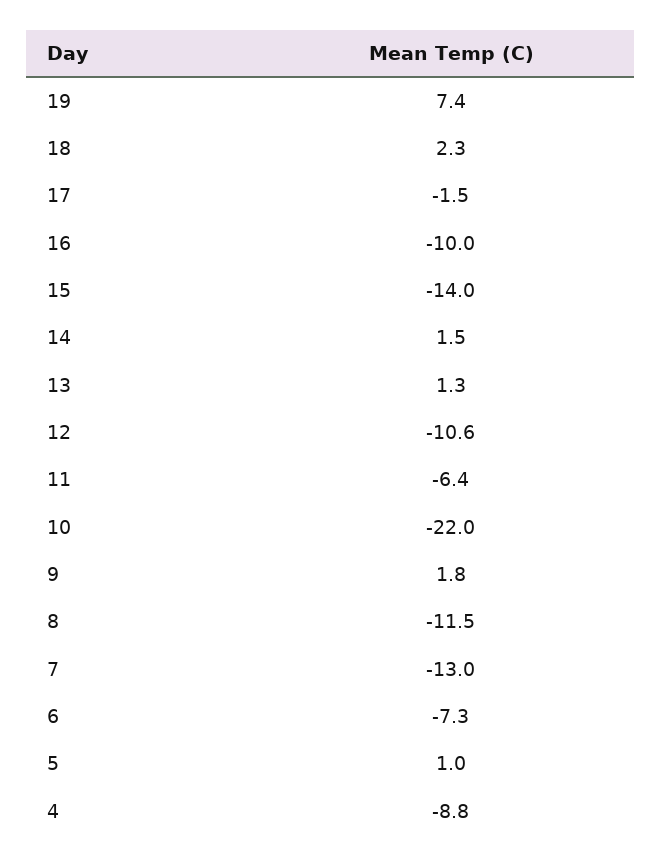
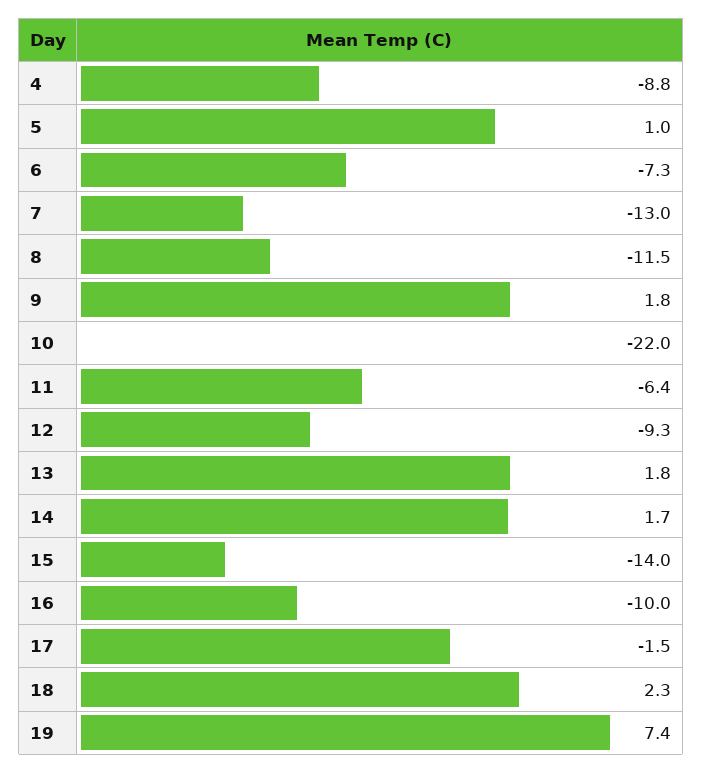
14: 1.5 -> 1.7
13: 1.3 -> 1.8
12: -10.6 -> -9.3

